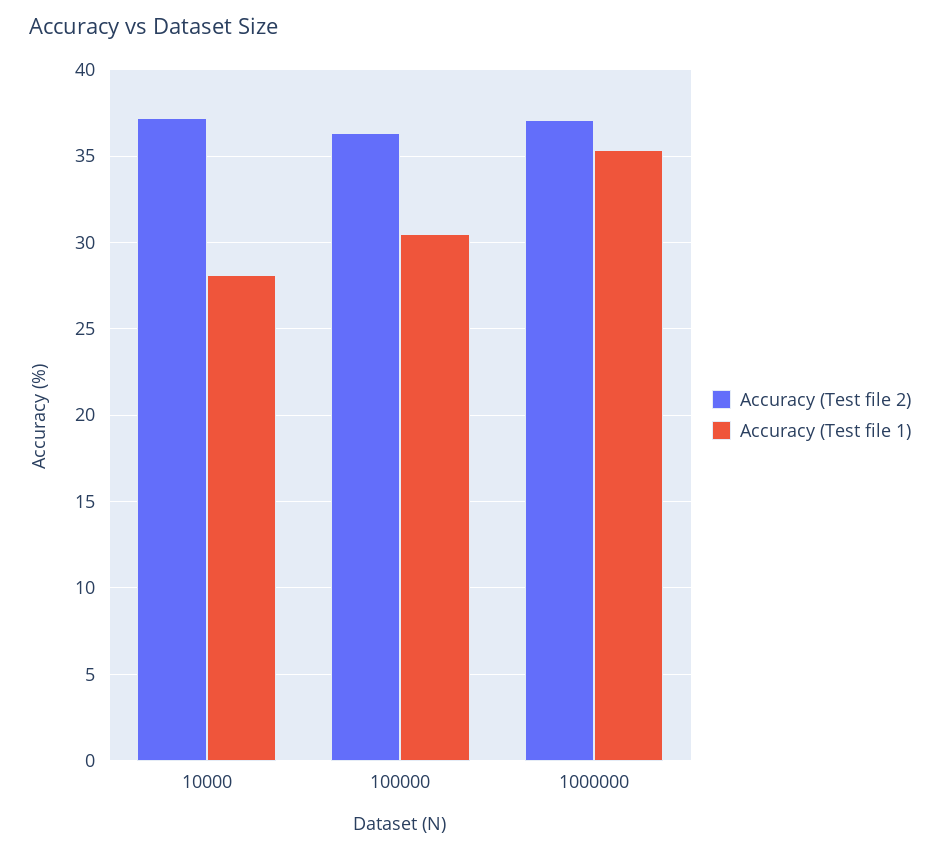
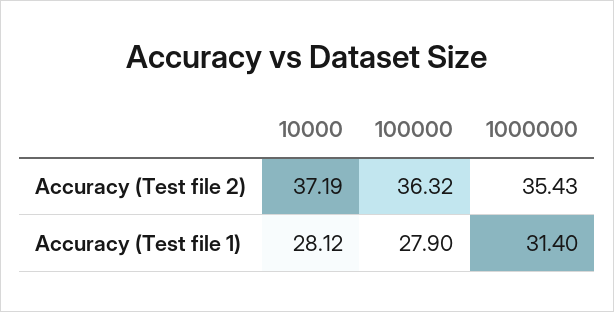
Accuracy (Test file 1), 100000: 30.5 -> 27.9
Accuracy (Test file 2), 1000000: 37 -> 35.43
Accuracy (Test file 1), 1000000: 35.5 -> 31.4

